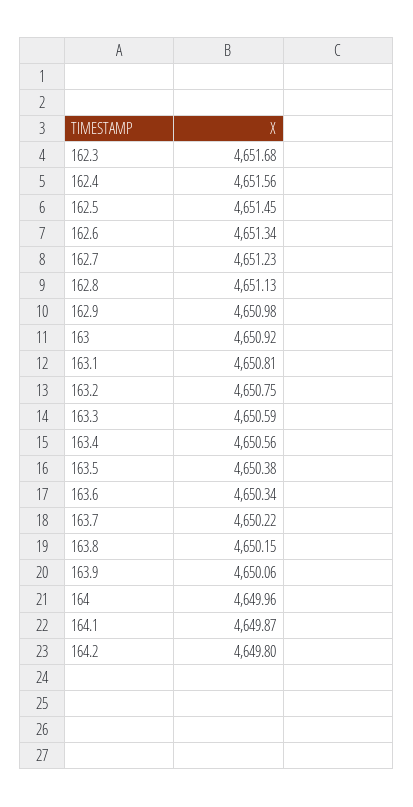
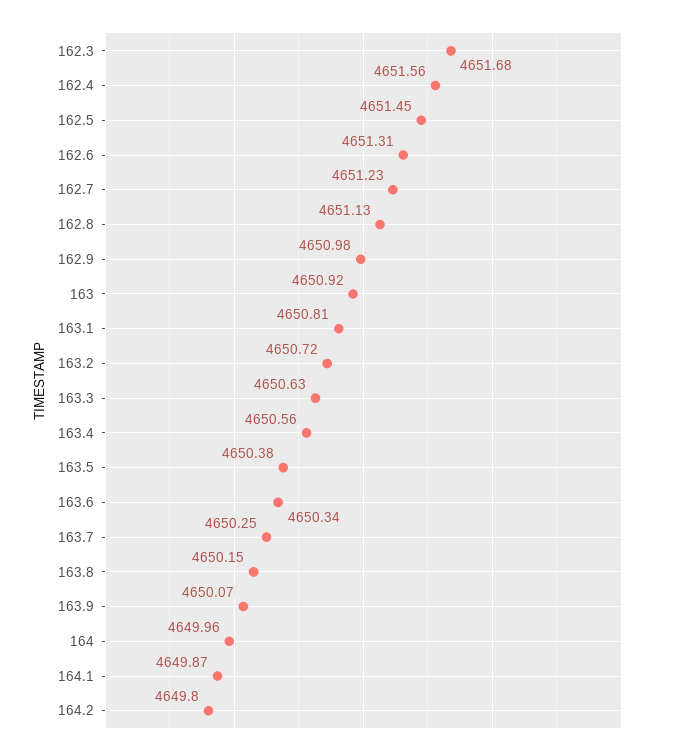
162.6: 4651.34 -> 4651.31
163.2: 4650.75 -> 4650.72
163.3: 4650.59 -> 4650.63
163.7: 4650.22 -> 4650.25
163.9: 4650.06 -> 4650.07

